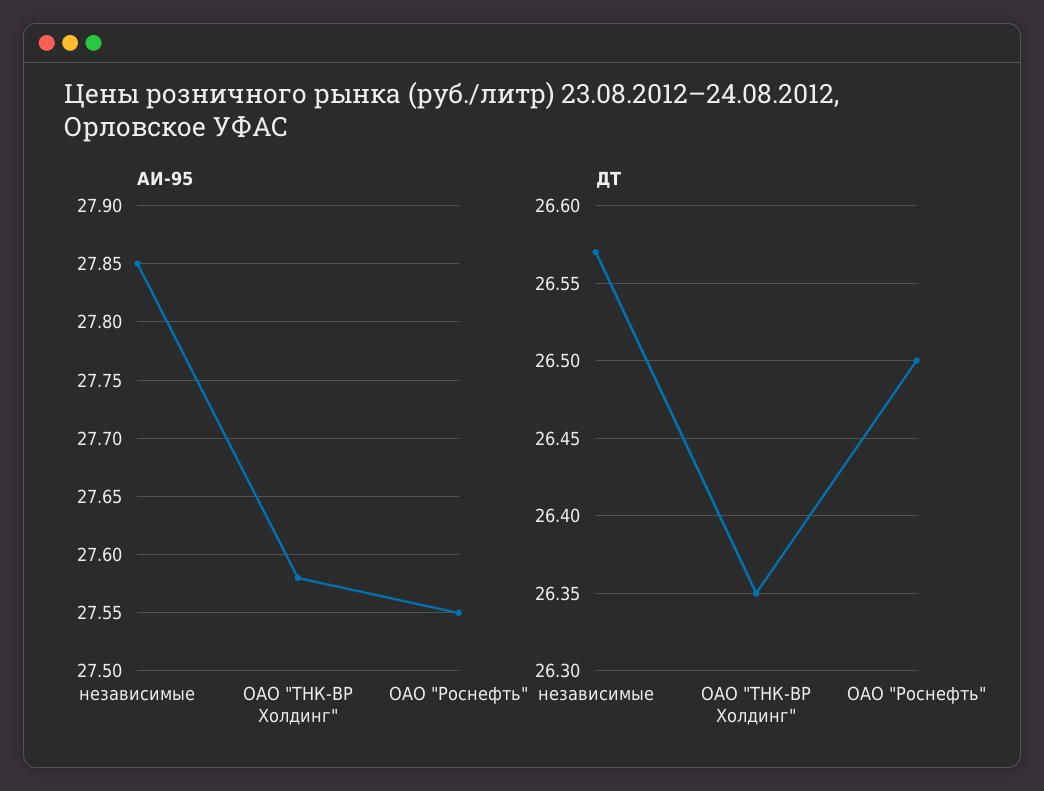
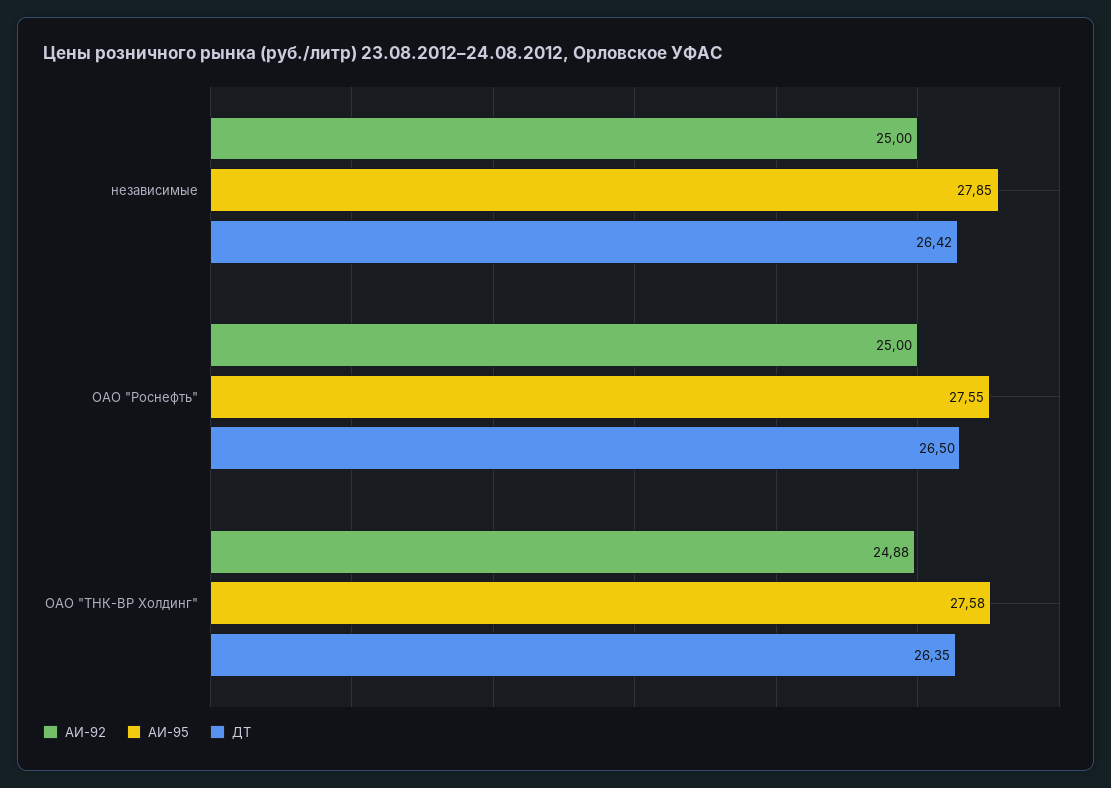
ДТ, независимые: 26.57 -> 26.42
АИ-92, независимые: none -> 25
АИ-92, ОАО "Роснефть": none -> 25
АИ-92, ОАО "ТНК-ВР Холдинг": none -> 24.88

